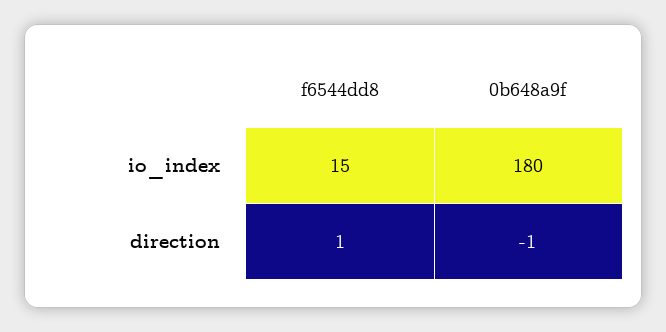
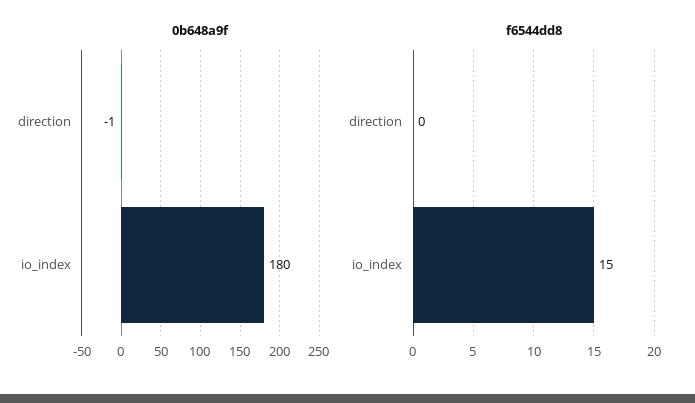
f6544dd8, direction: 1 -> 0

